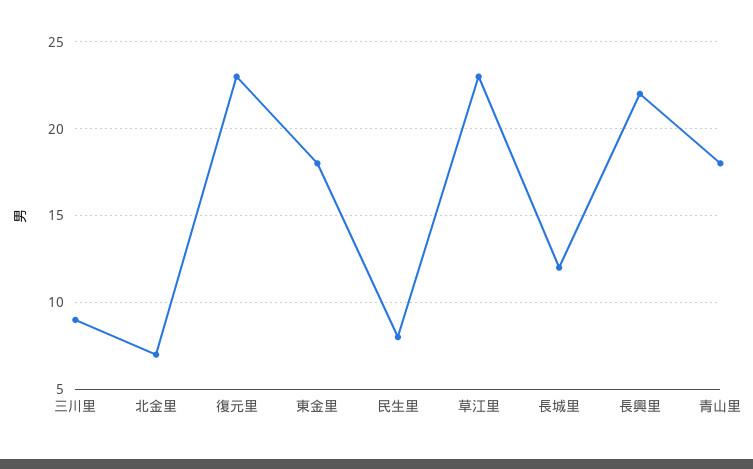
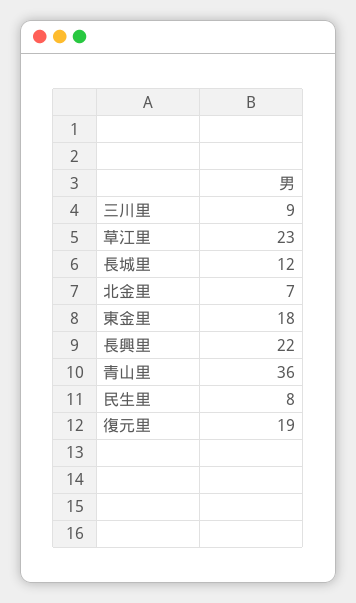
復元里: 23 -> 19
青山里: 18 -> 36

